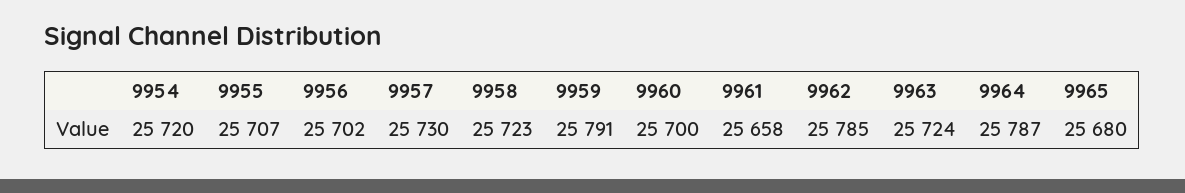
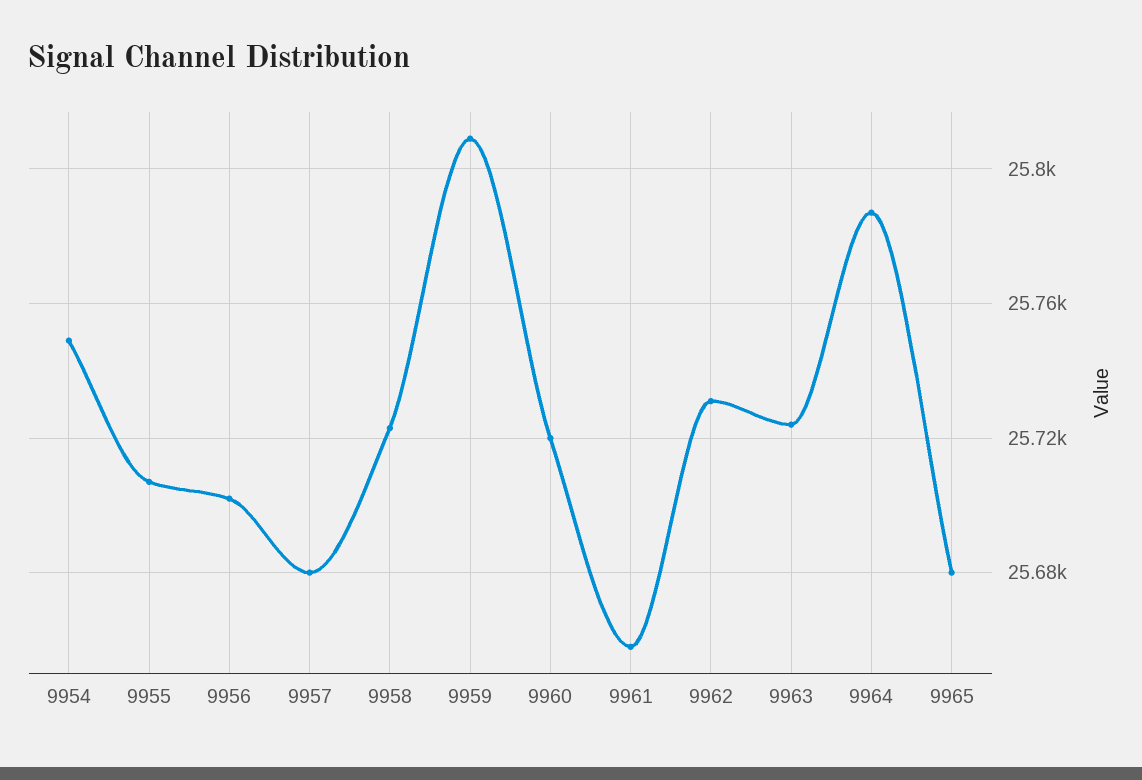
9954: 25720 -> 25750
9957: 25730 -> 25680
9959: 25791 -> 25810
9960: 25700 -> 25720
9962: 25785 -> 25730

